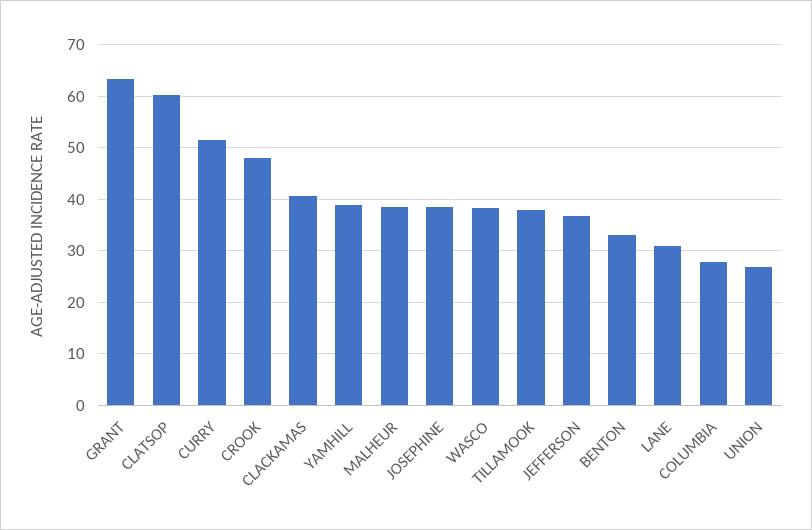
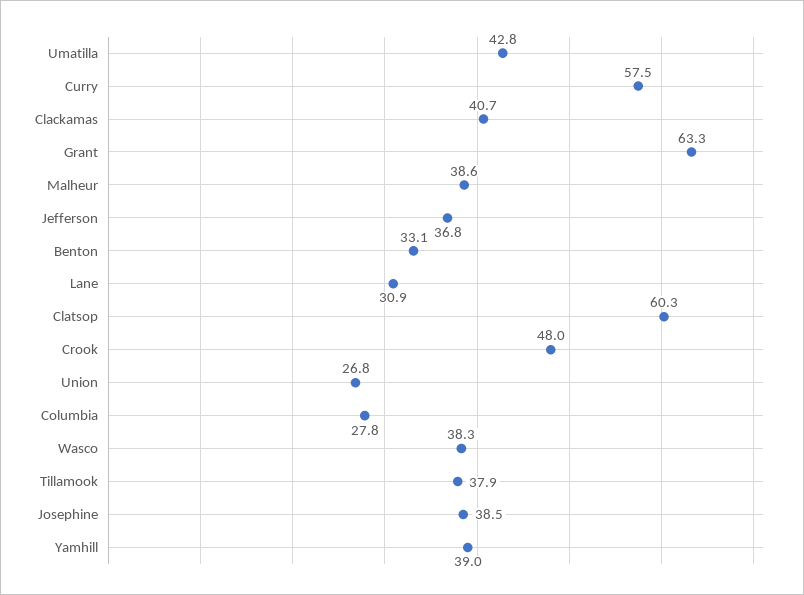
CURRY: 52 -> 57.5
Umatilla: none -> 42.8

